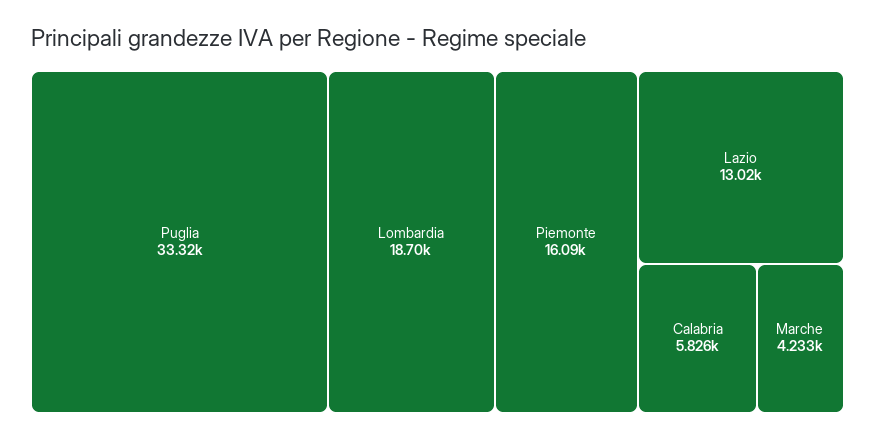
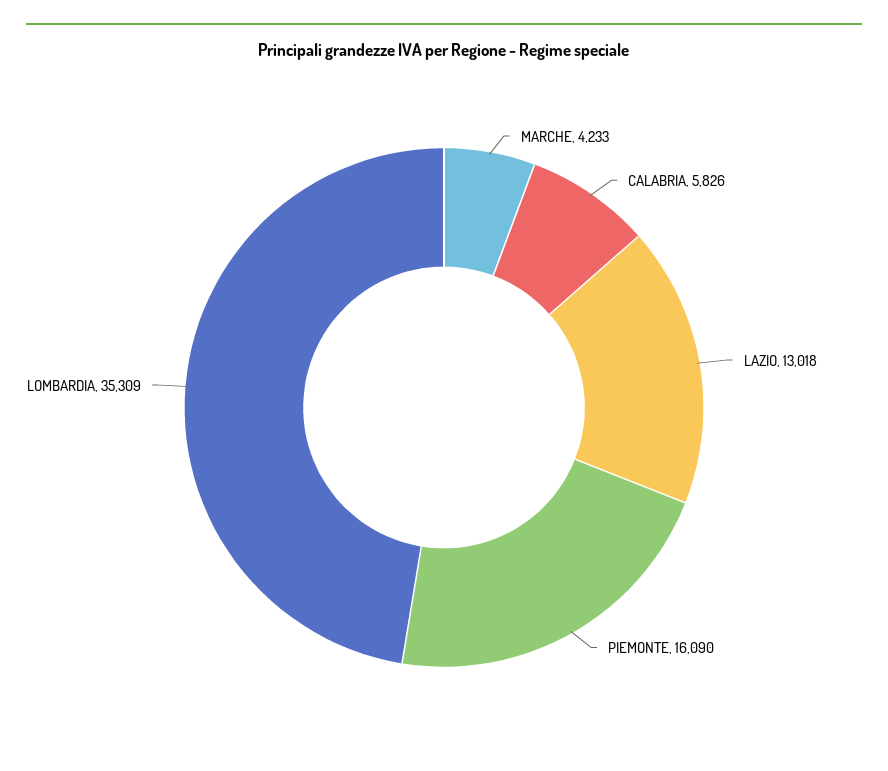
Puglia: 33320 -> none
Lombardia: 18700 -> 35309

